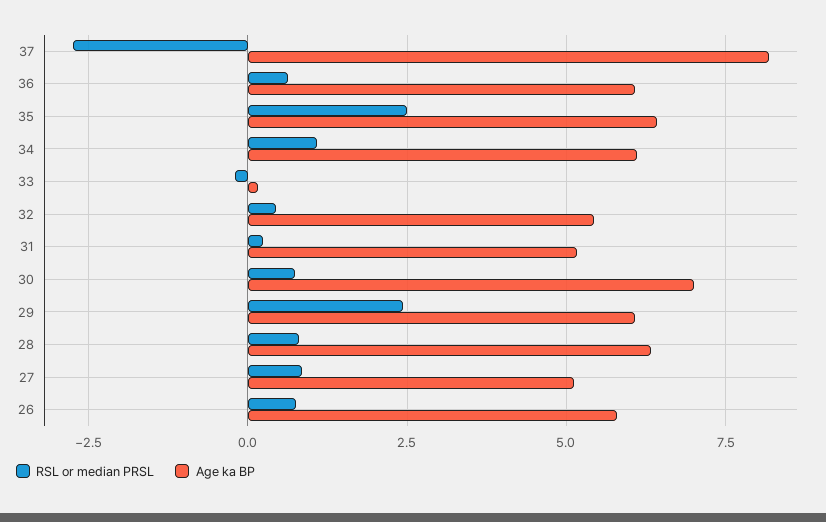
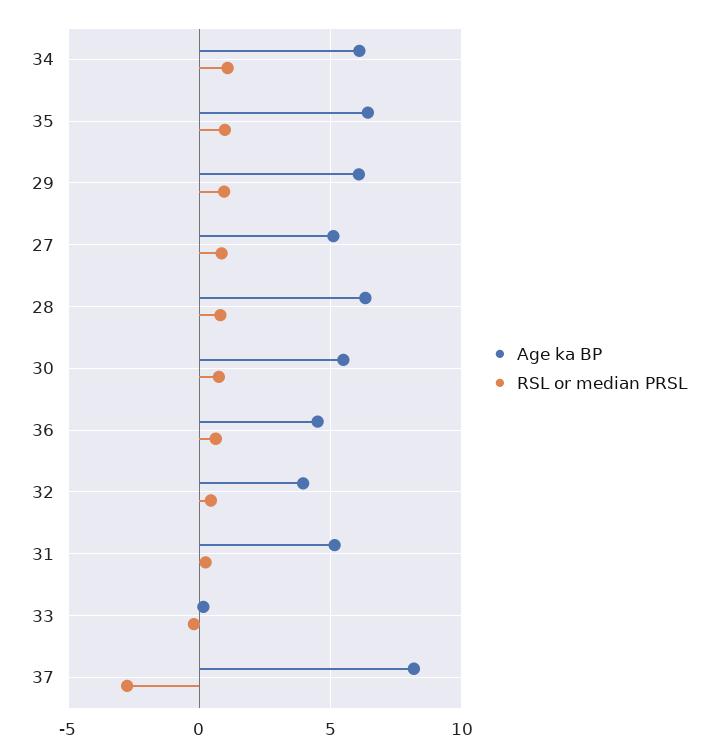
Age ka BP, 36: 6 -> 4.5
RSL or median PRSL, 35: 2.5 -> 1
Age ka BP, 32: 5.5 -> 4
Age ka BP, 30: 7 -> 5.5
RSL or median PRSL, 29: 2.5 -> 1
RSL or median PRSL, 26: 0.75 -> none
Age ka BP, 26: 5.75 -> none

